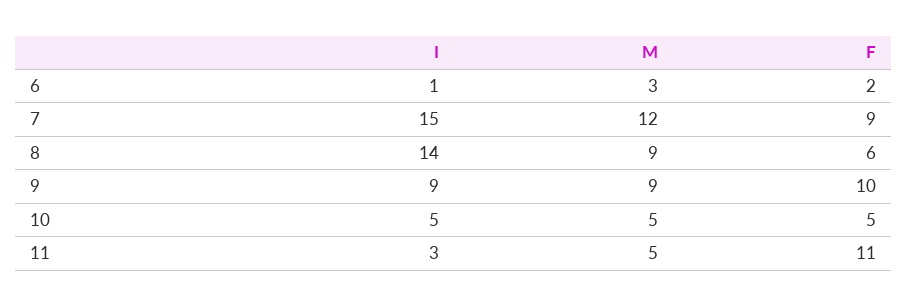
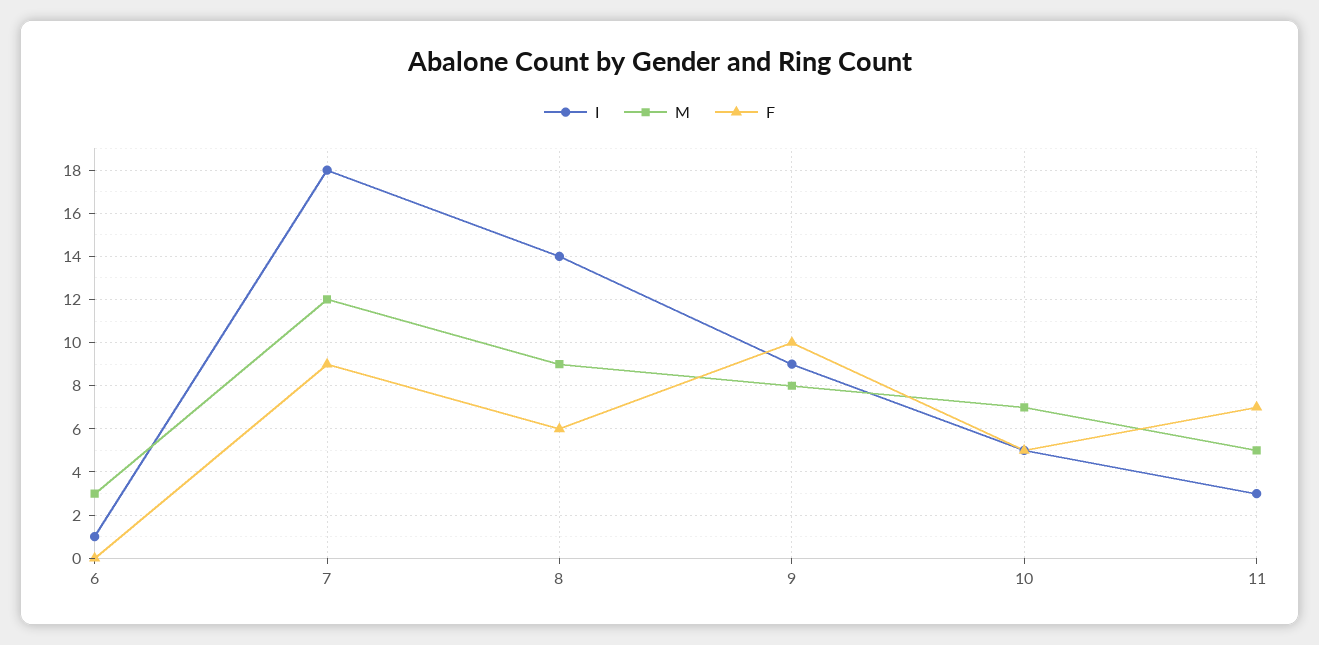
F, 6: 2 -> 0
I, 7: 15 -> 18
M, 9: 9 -> 8
M, 10: 5 -> 7
F, 11: 11 -> 7

